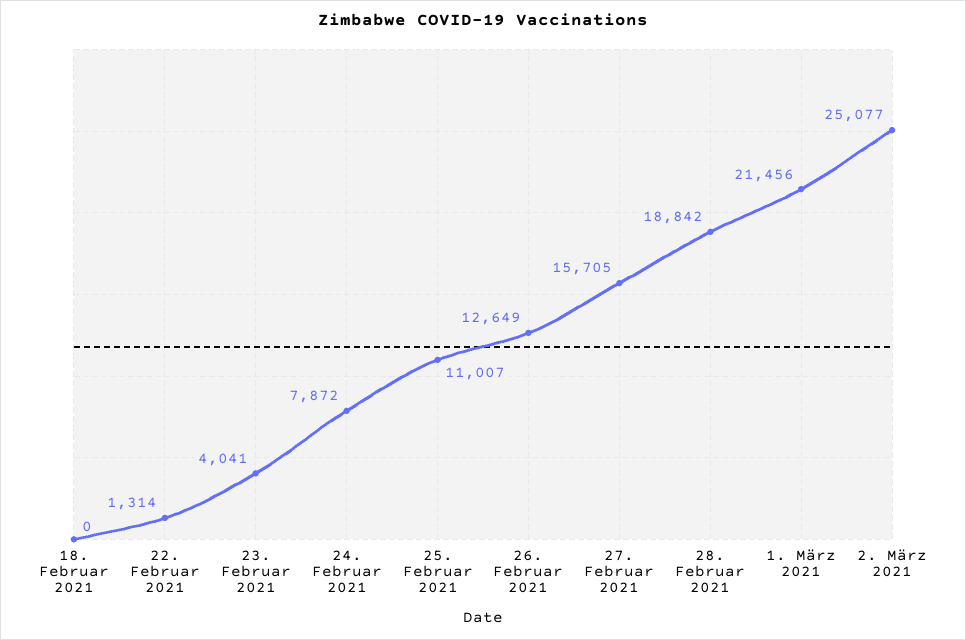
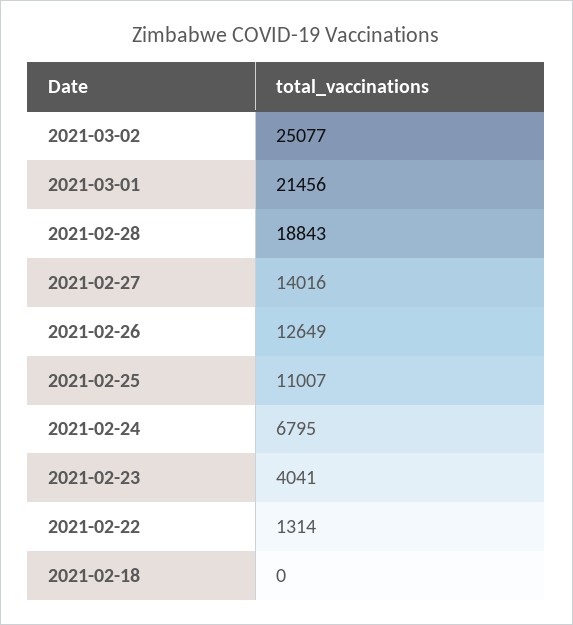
24. Februar 2021: 7872 -> 6795
27. Februar 2021: 15705 -> 14016
28. Februar 2021: 18842 -> 18843

